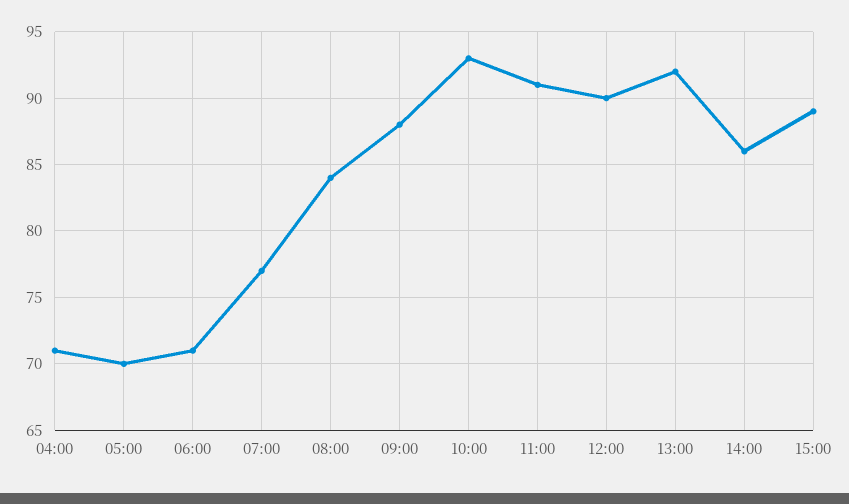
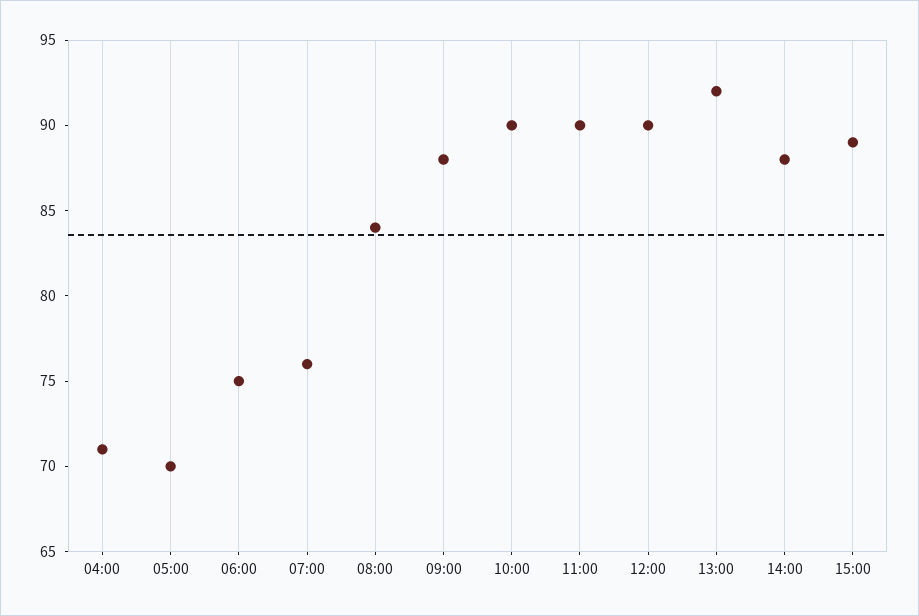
06:00: 71 -> 75
07:00: 77 -> 76
10:00: 93 -> 90
11:00: 91 -> 90
14:00: 86 -> 88

